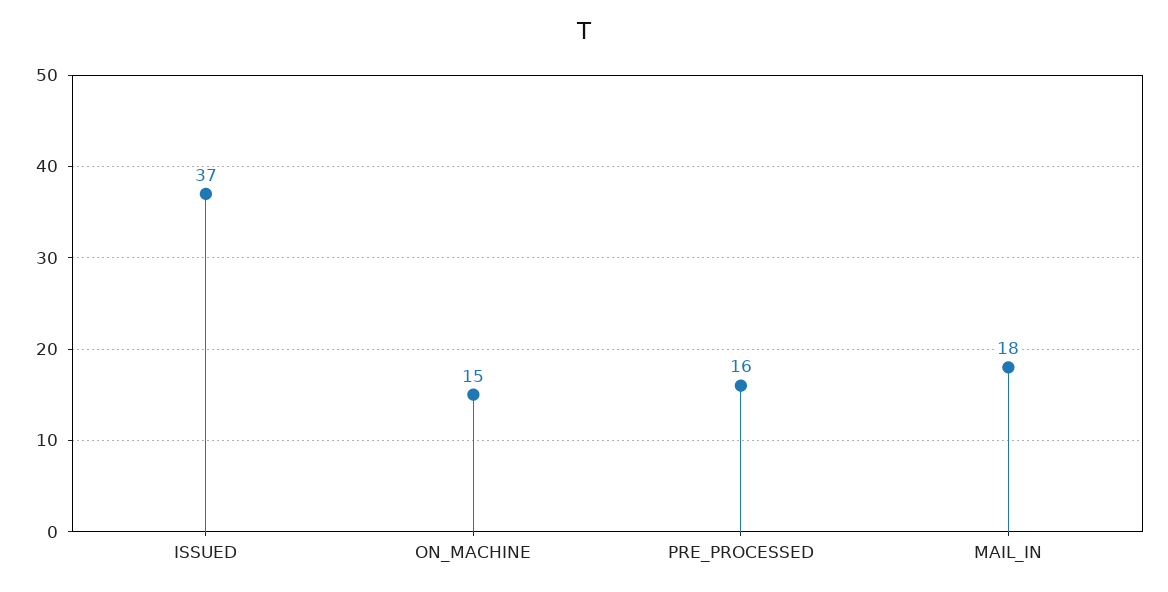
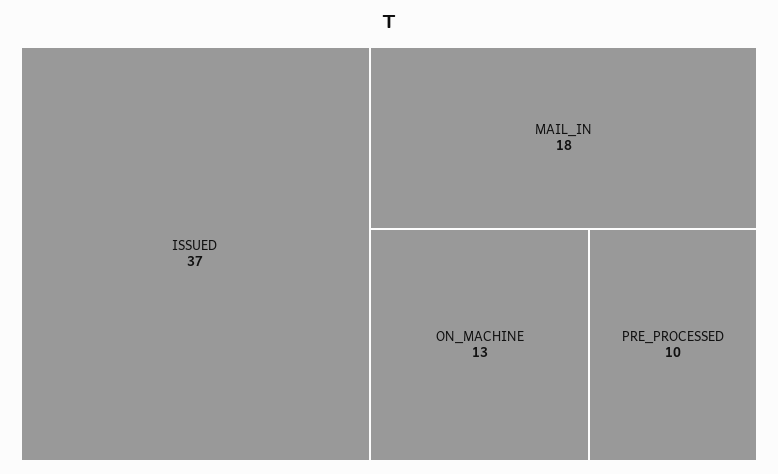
ON_MACHINE: 15 -> 13
PRE_PROCESSED: 16 -> 10

